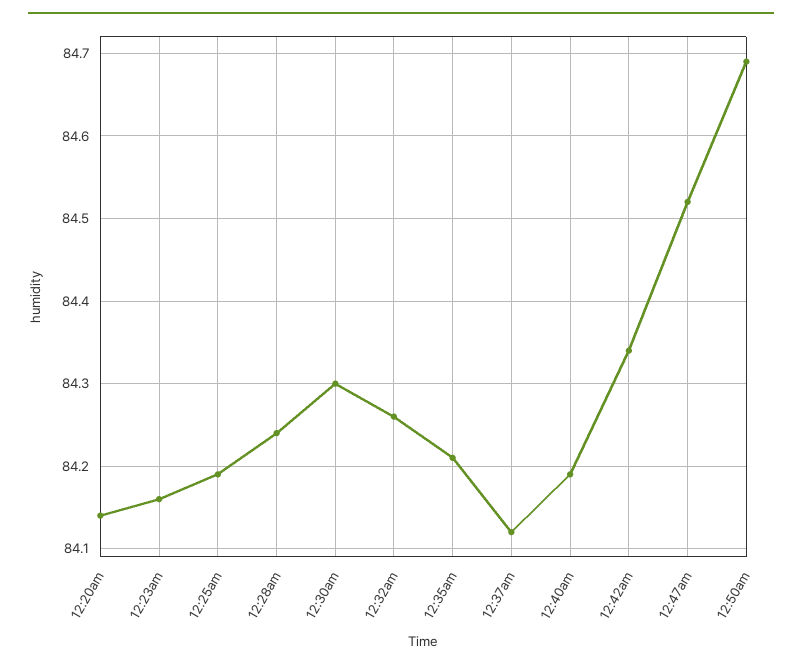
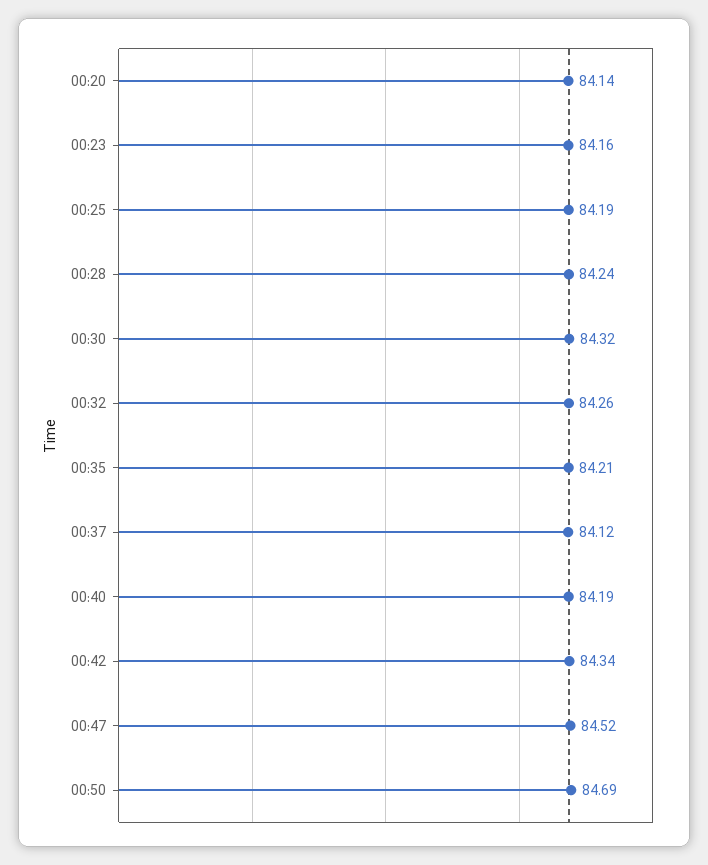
12:30am: 84.3 -> 84.32

